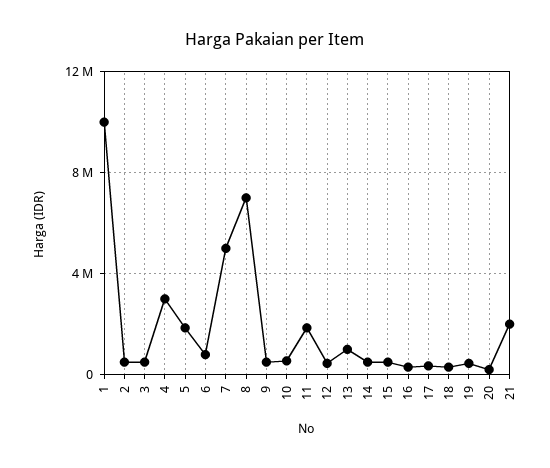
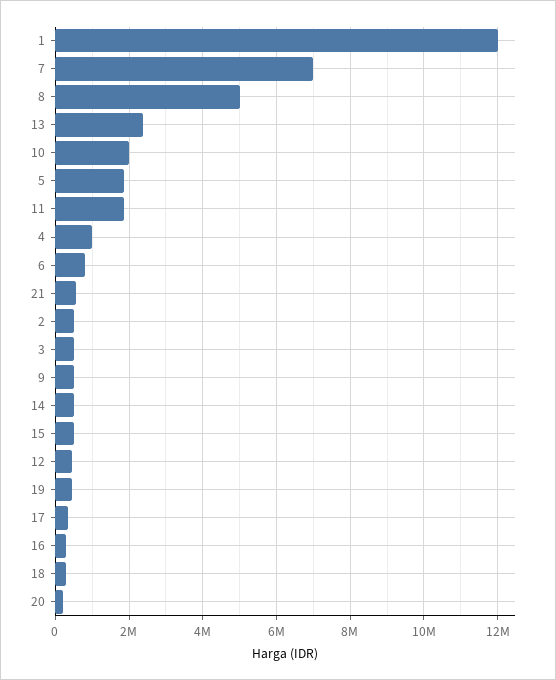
1: 10000000 -> 12000000
4: 3000000 -> 1000000
7: 5000000 -> 7000000
8: 7000000 -> 5000000
10: 500000 -> 2000000
13: 1000000 -> 2400000
21: 2000000 -> 600000

